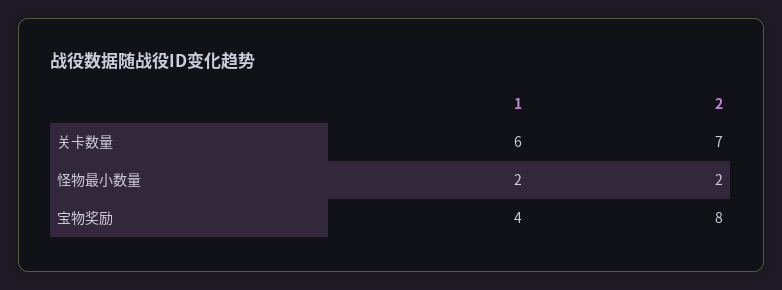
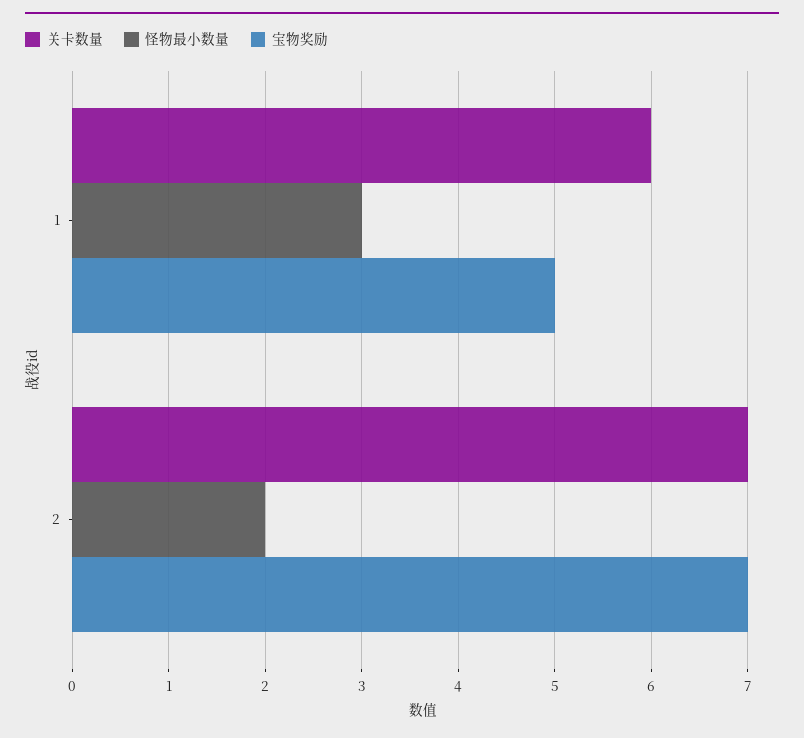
怪物最小数量, 1: 2 -> 3
宝物奖励, 1: 4 -> 5
宝物奖励, 2: 8 -> 7

